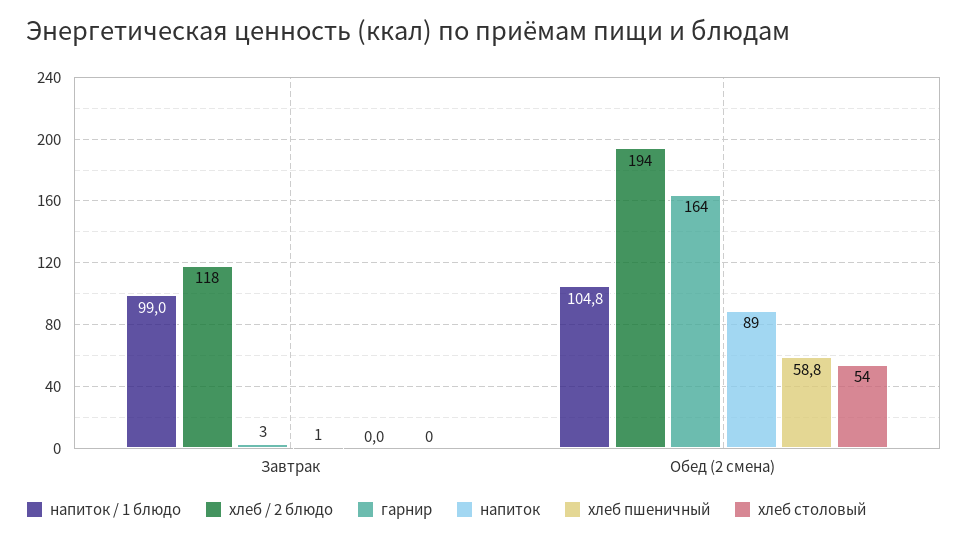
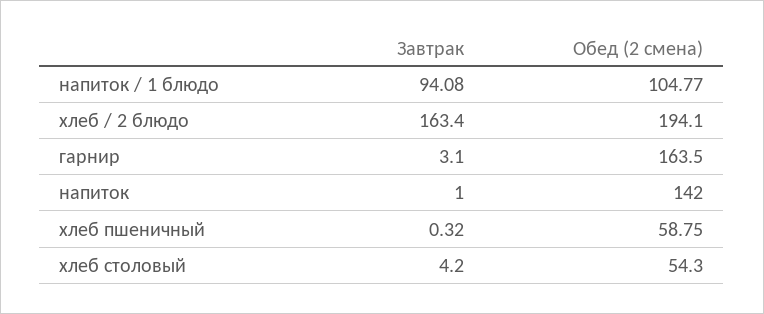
напиток / 1 блюдо, Завтрак: 99 -> 94.08
хлеб / 2 блюдо, Завтрак: 118 -> 163.4
хлеб пшеничный, Завтрак: 0 -> 0.32
хлеб столовый, Завтрак: 0 -> 4.2
напиток, Обед (2 смена): 89 -> 142

